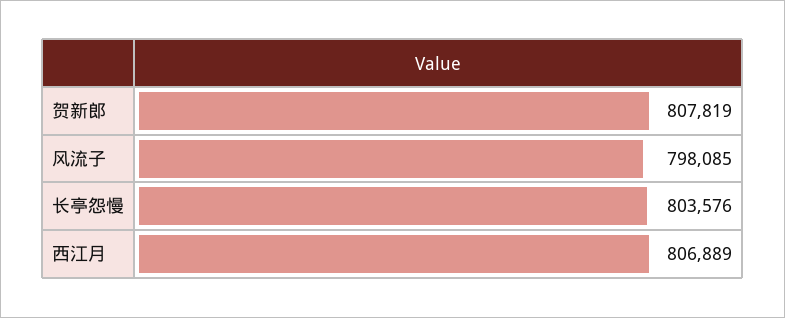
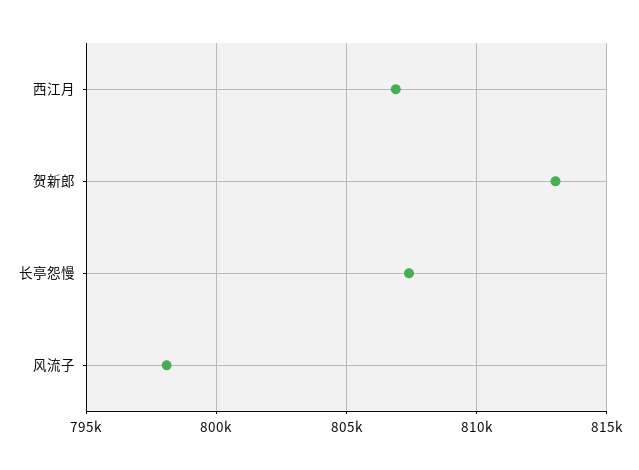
贺新郎: 807819 -> 813000
长亭怨慢: 803576 -> 807500

